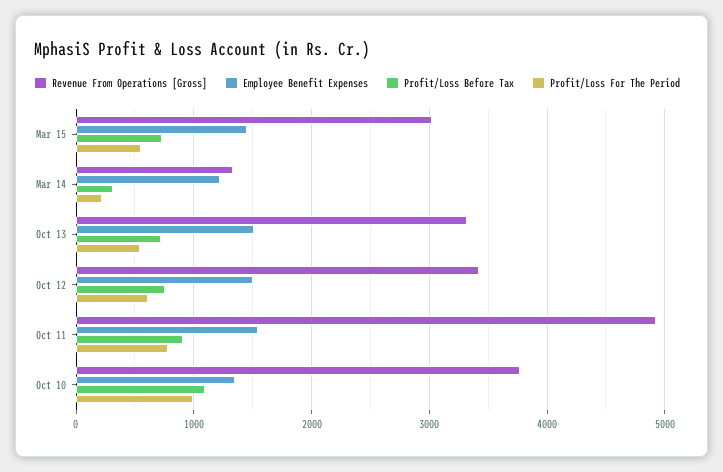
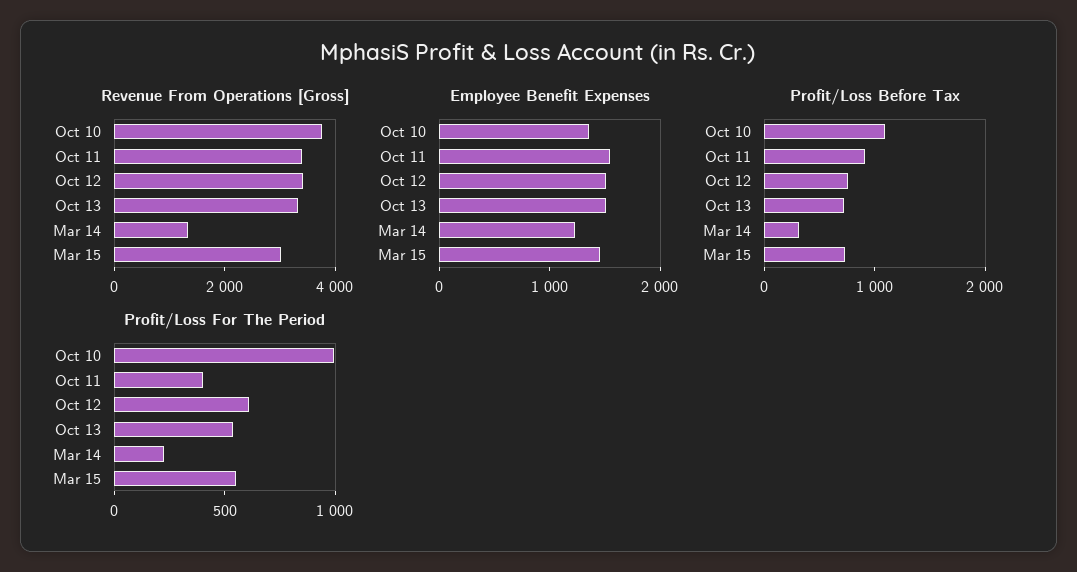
Revenue From Operations [Gross], Oct 11: 4900 -> 3500
Profit/Loss For The Period, Oct 11: 800 -> 400

